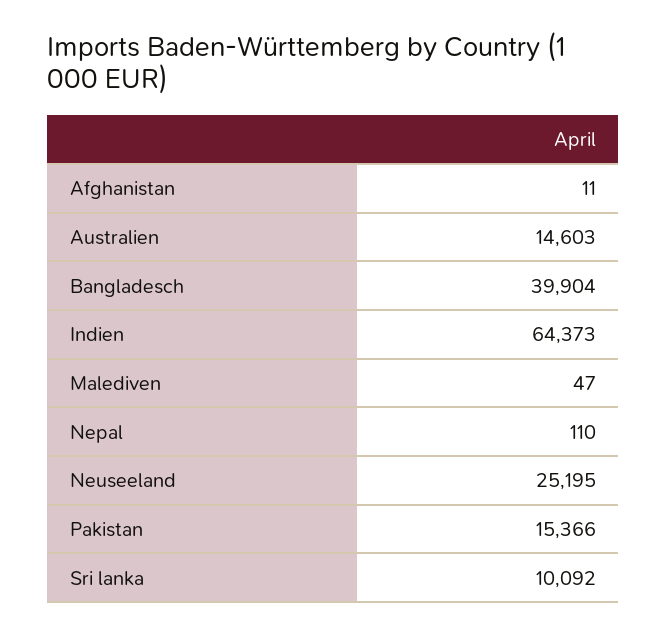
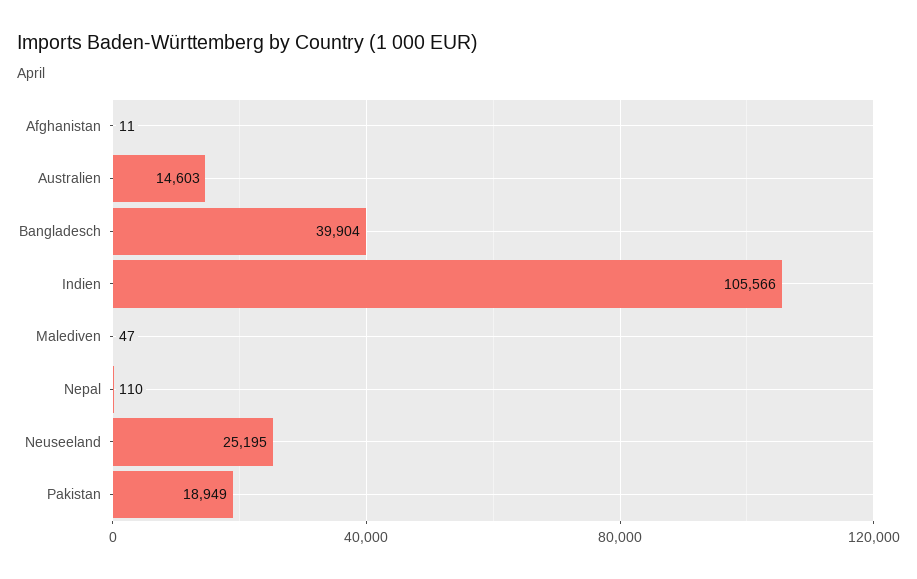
Indien: 64373 -> 105566
Pakistan: 15366 -> 18949
Sri lanka: 10092 -> none

